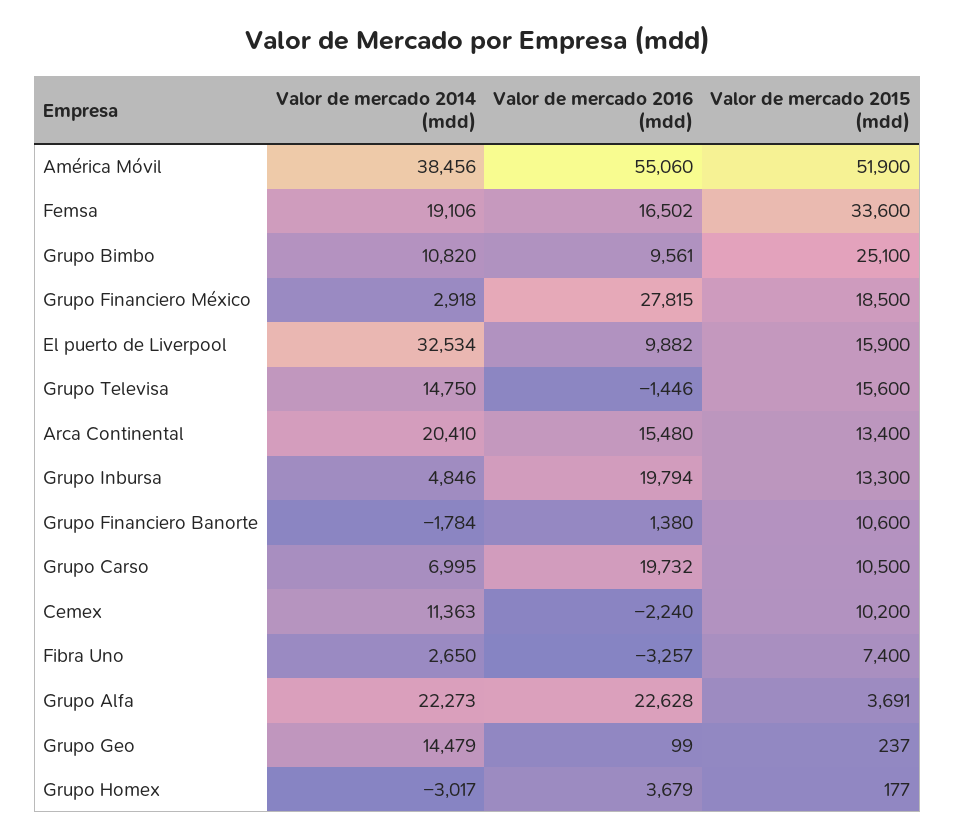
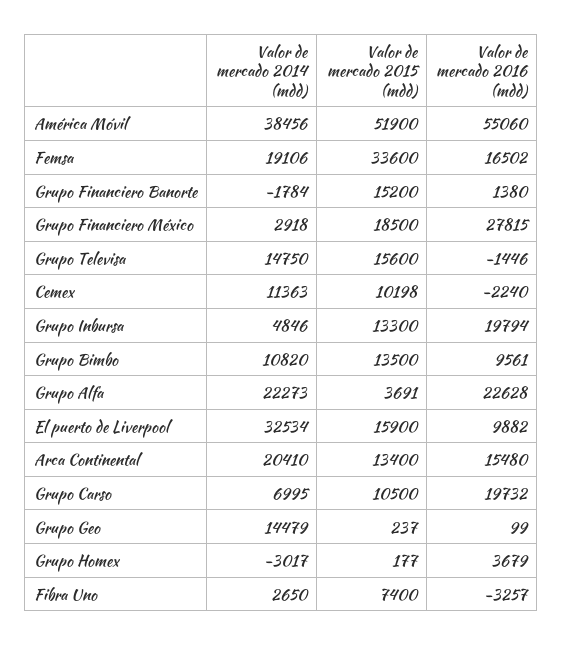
Valor de mercado 2015 (mdd), Grupo Bimbo: 25100 -> 13500
Valor de mercado 2015 (mdd), Grupo Financiero Banorte: 10600 -> 15200
Valor de mercado 2015 (mdd), Cemex: 10200 -> 10198

